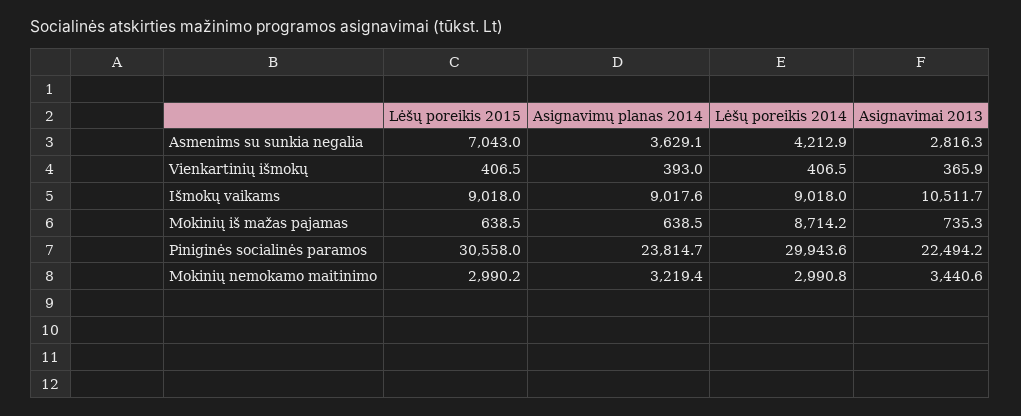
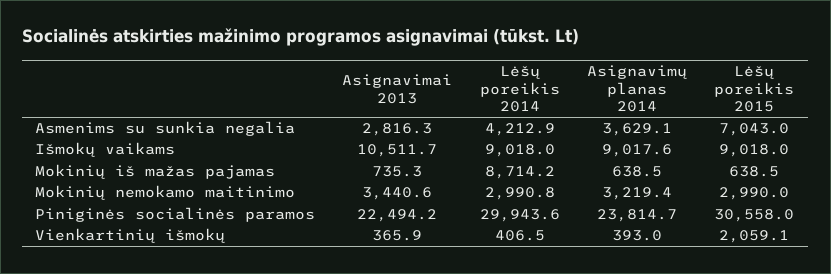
Lėšų poreikis 2015, Vienkartinių išmokų: 406.5 -> 2059.1
Lėšų poreikis 2015, Mokinių nemokamo maitinimo: 2990.2 -> 2990

